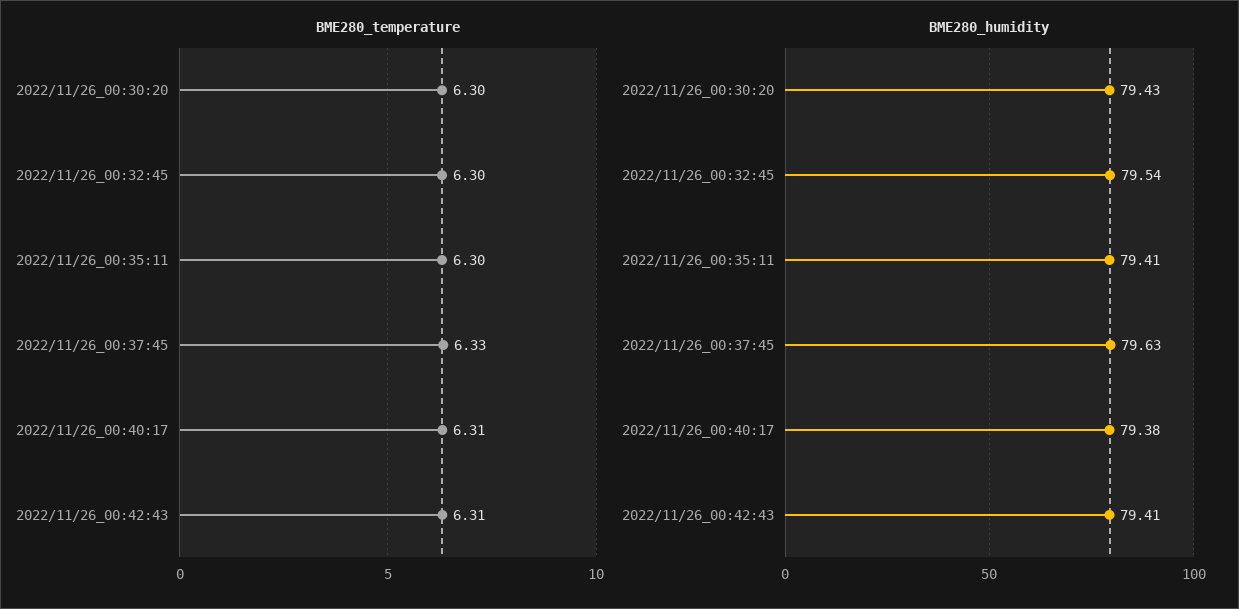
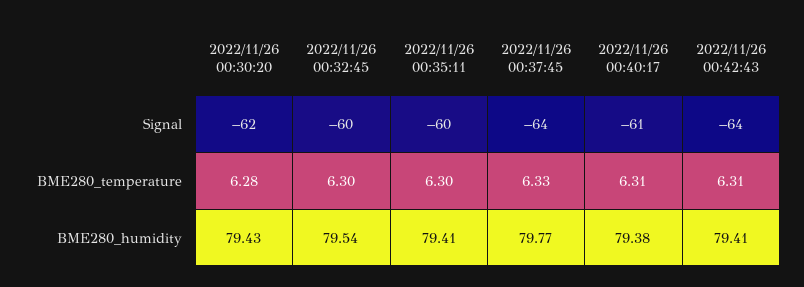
BME280_temperature, 2022/11/26_00:30:20: 6.3 -> 6.28
BME280_humidity, 2022/11/26_00:37:45: 79.63 -> 79.77
Signal, 2022/11/26_00:30:20: none -> -62
Signal, 2022/11/26_00:32:45: none -> -60
Signal, 2022/11/26_00:35:11: none -> -60
Signal, 2022/11/26_00:37:45: none -> -64
Signal, 2022/11/26_00:40:17: none -> -61
Signal, 2022/11/26_00:42:43: none -> -64

